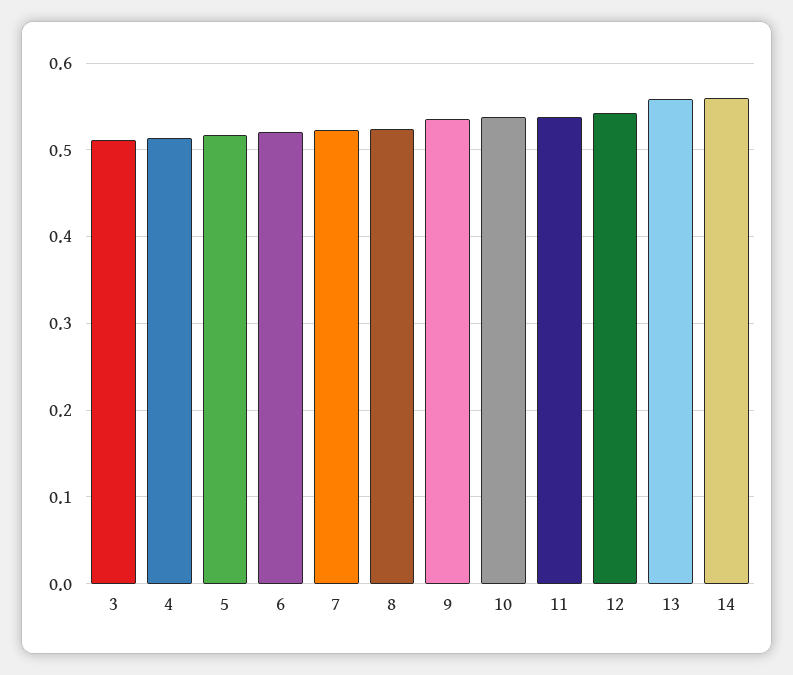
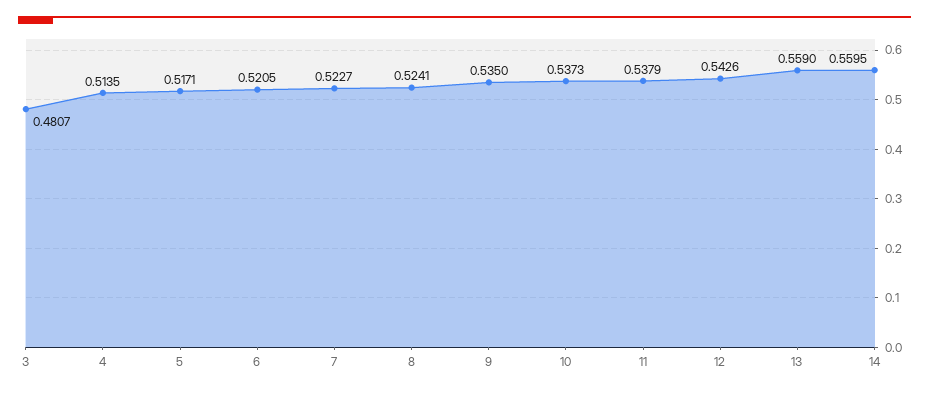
3: 0.51 -> 0.4807

